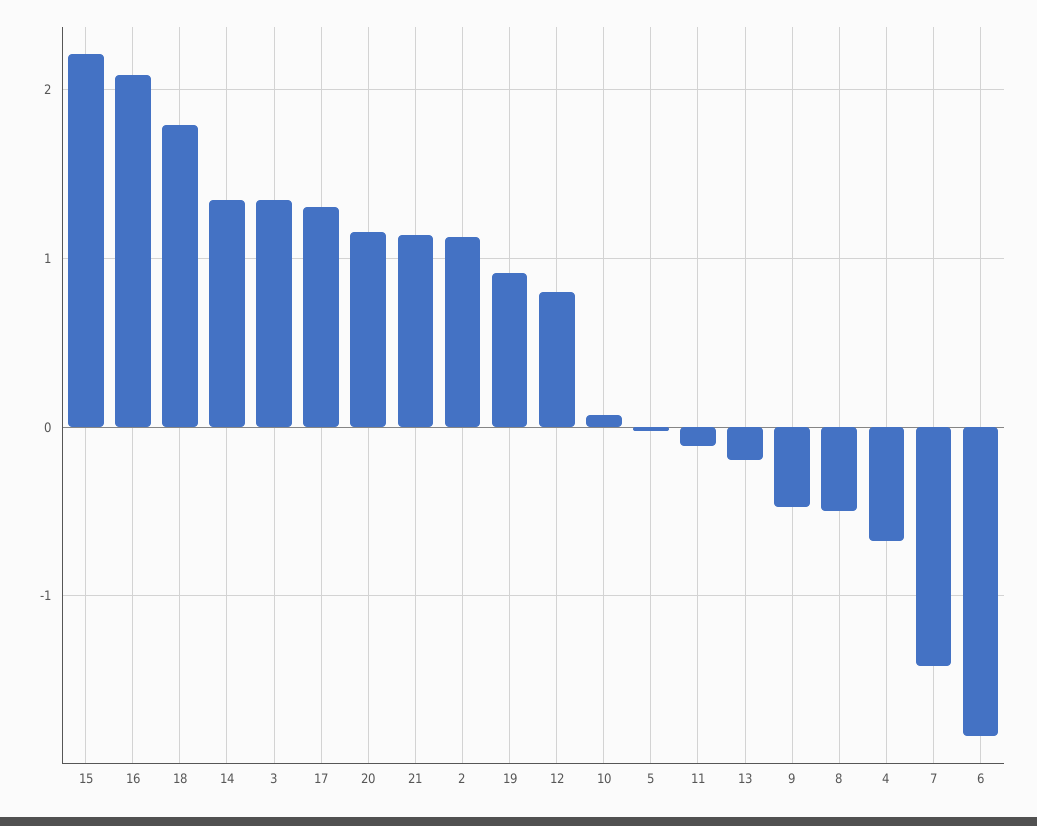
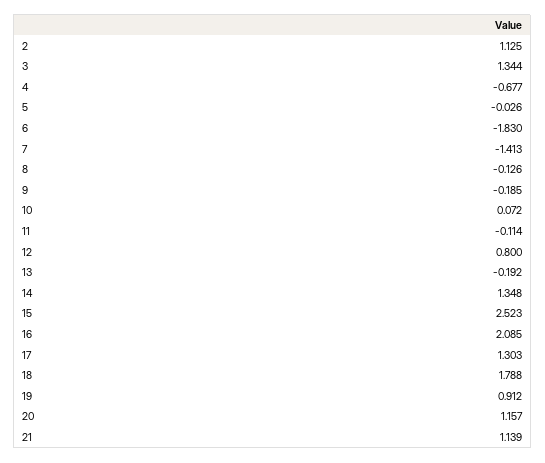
15: 2.2 -> 2.523
9: -0.5 -> -0.185
8: -0.5 -> -0.126

